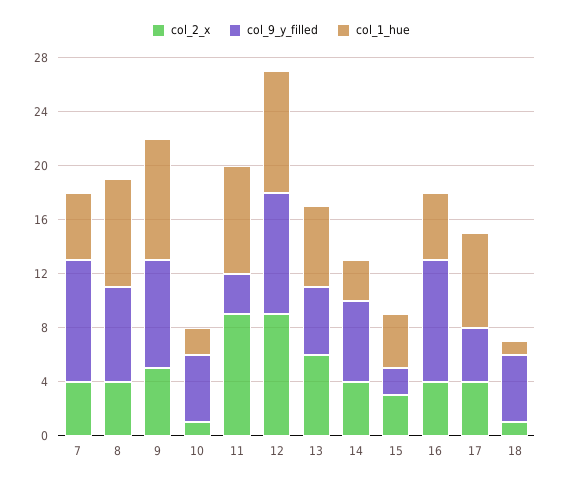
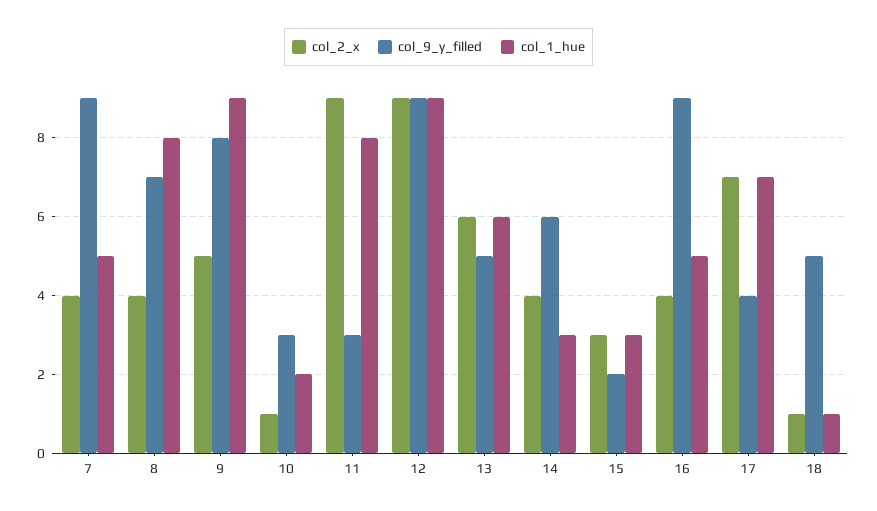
col_9_y_filled, 10: 5 -> 3
col_1_hue, 15: 4 -> 3
col_2_x, 17: 4 -> 7

